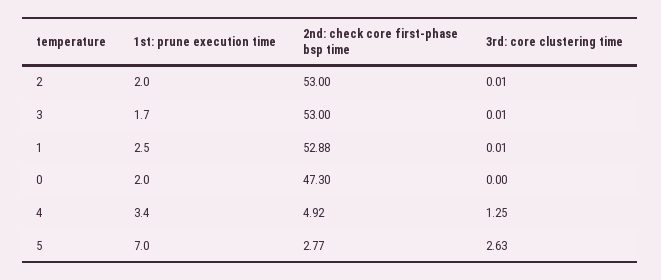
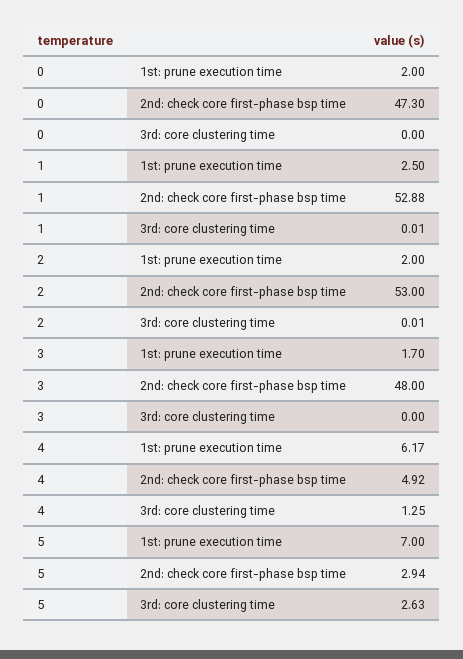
2nd: check core first-phase bsp time, 3: 53 -> 48
3rd: core clustering time, 3: 0.01 -> 0
1st: prune execution time, 4: 3.4 -> 6.17
2nd: check core first-phase bsp time, 5: 2.77 -> 2.94

